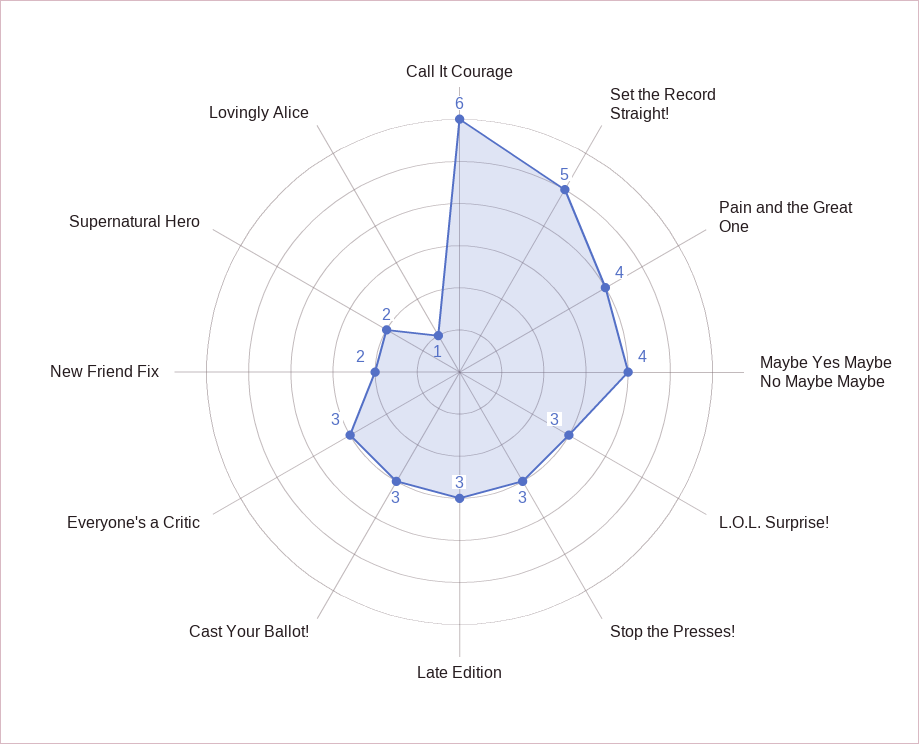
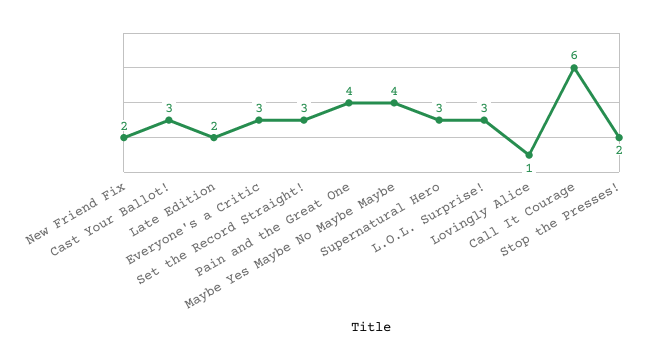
Set the Record Straight!: 5 -> 3
Stop the Presses!: 3 -> 2
Late Edition: 3 -> 2
Supernatural Hero: 2 -> 3

